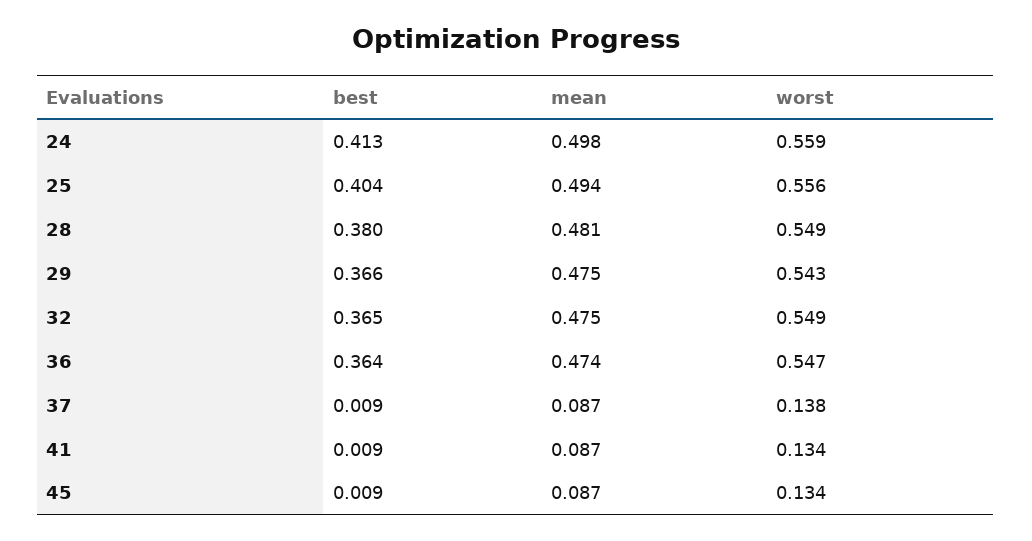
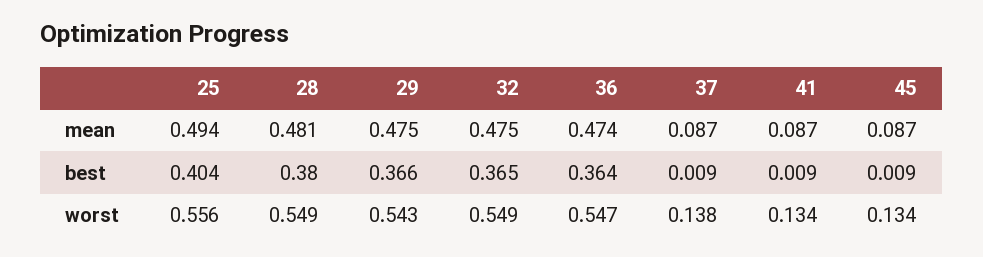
best, 24: 0.413 -> none
mean, 24: 0.498 -> none
worst, 24: 0.559 -> none

